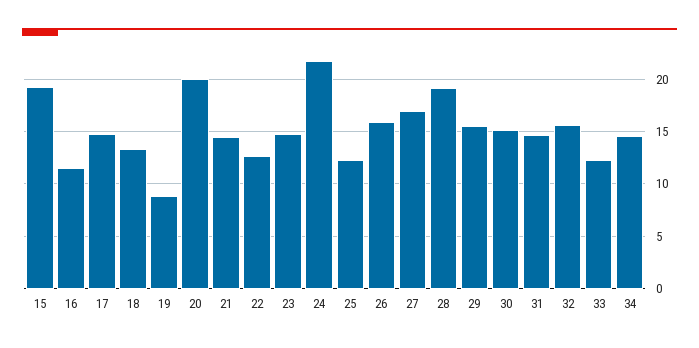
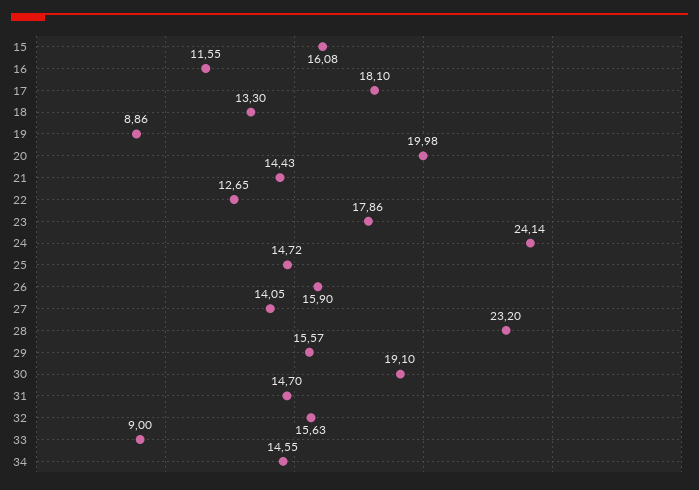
15: 19 -> 16.08
17: 15 -> 18.1
23: 15 -> 17.86
24: 22 -> 24.14
25: 12 -> 14.72
27: 17 -> 14.05
28: 19 -> 23.2
30: 15 -> 19.1
33: 12 -> 9

